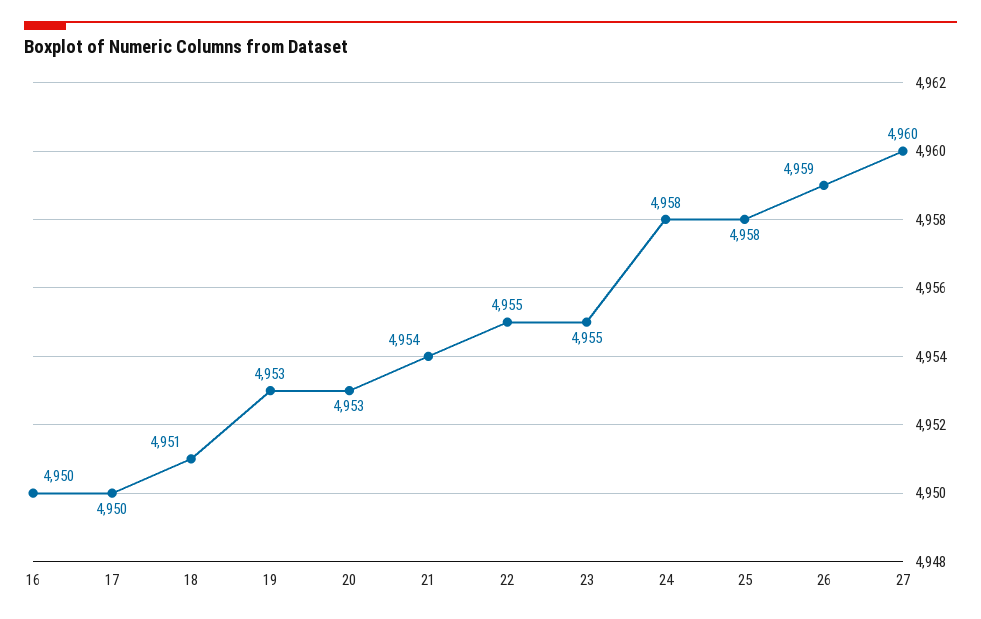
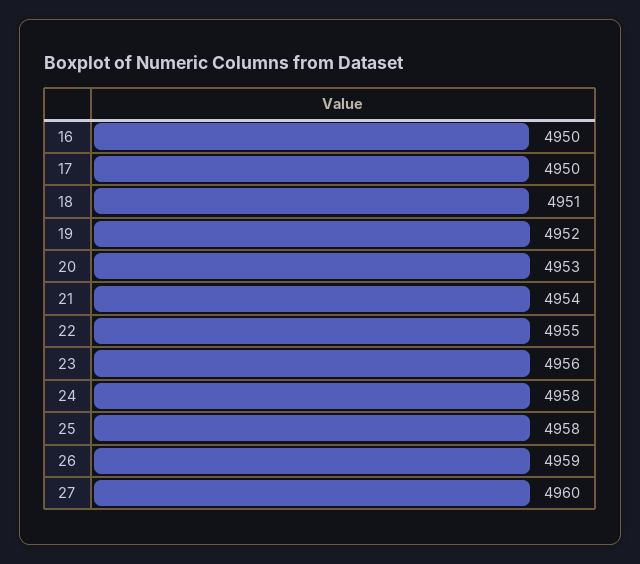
19: 4953 -> 4952
23: 4955 -> 4956

